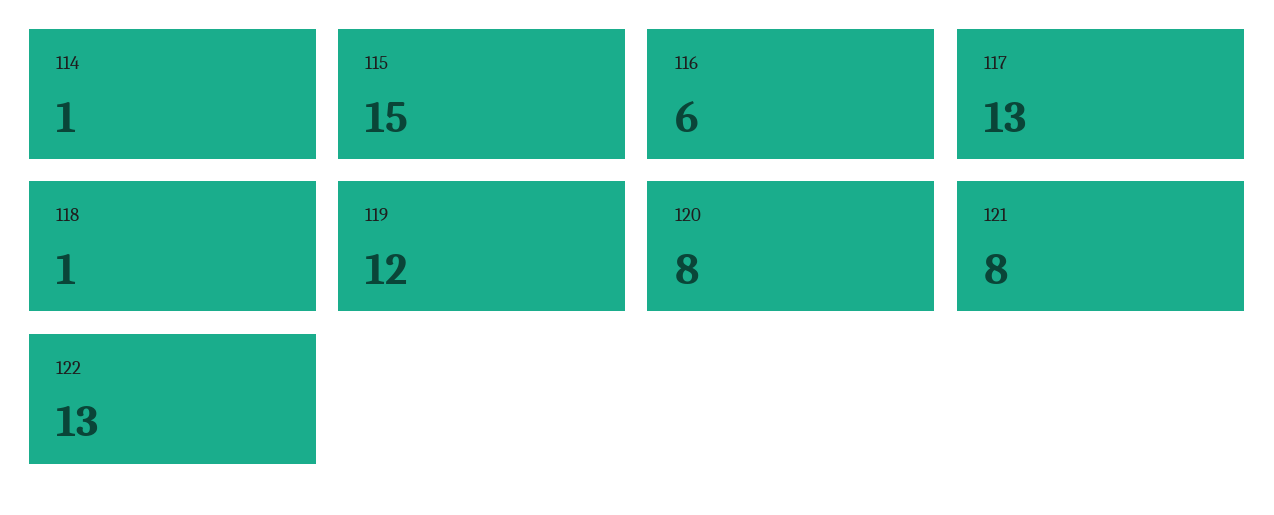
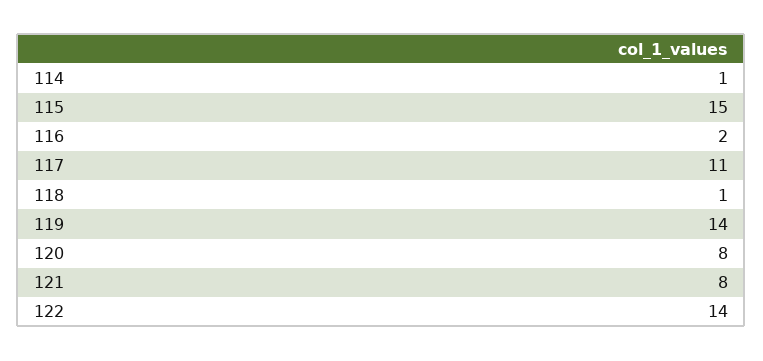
116: 6 -> 2
117: 13 -> 11
119: 12 -> 14
122: 13 -> 14

